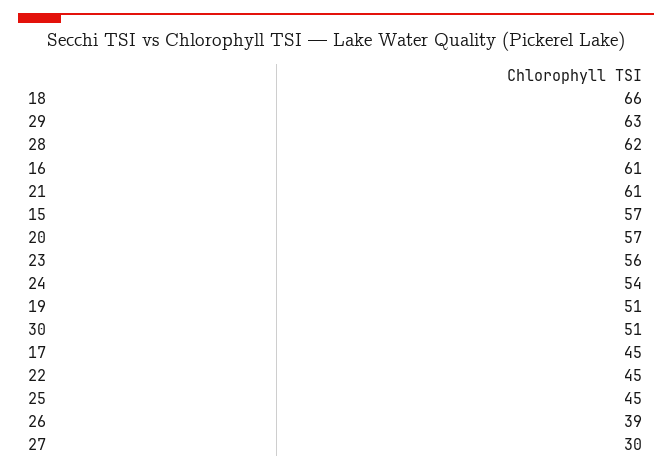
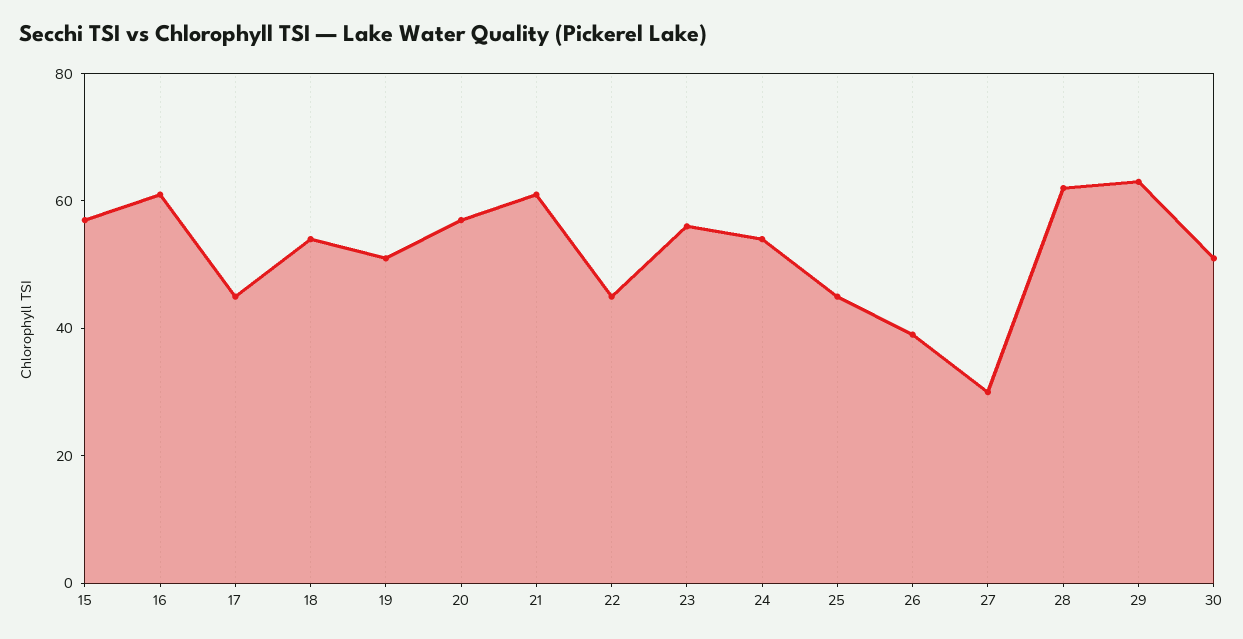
18: 66 -> 55

